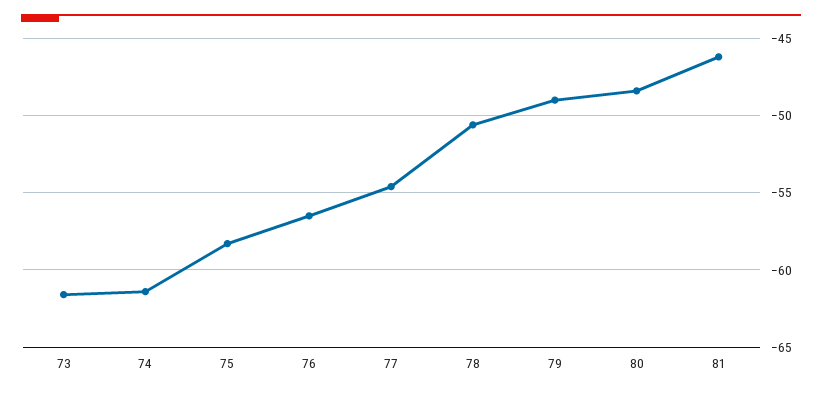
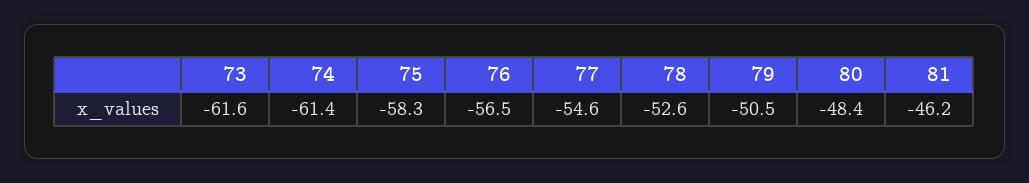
78: -50.5 -> -52.6
79: -49 -> -50.5

